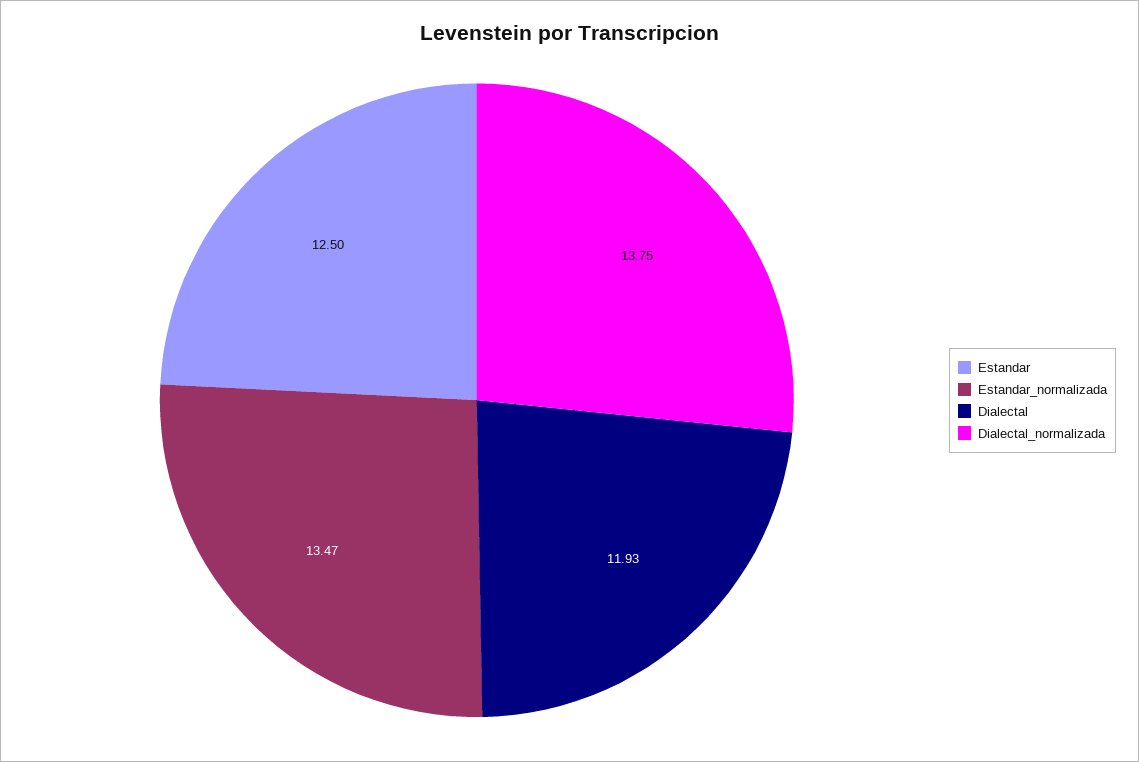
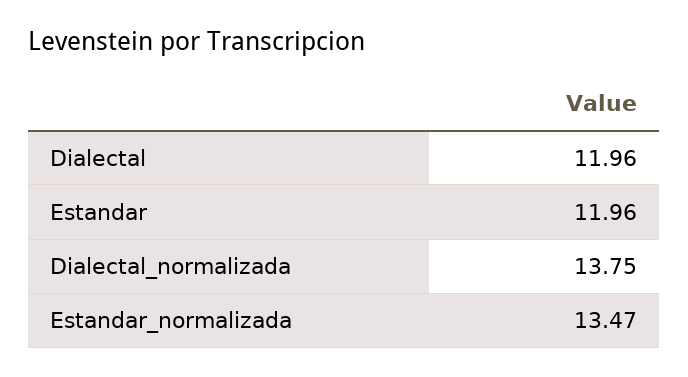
Estandar: 12.5 -> 11.96
Dialectal: 11.93 -> 11.96

